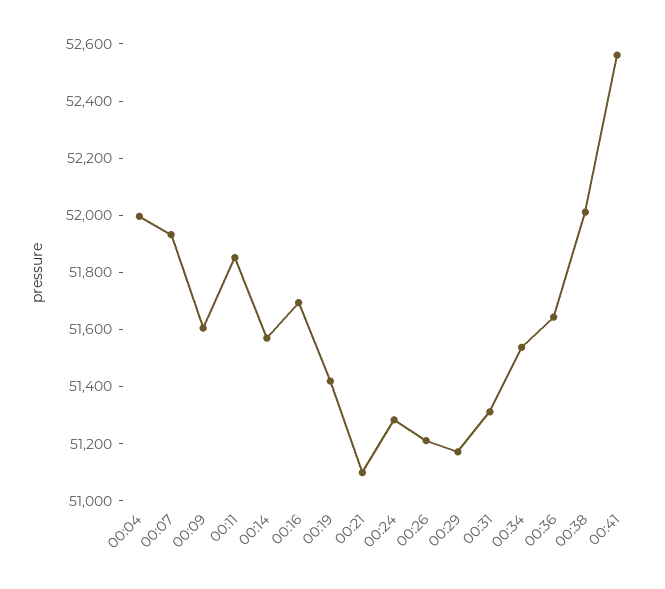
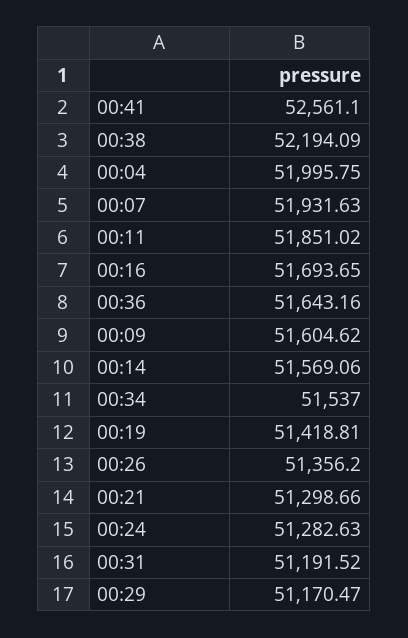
00:21: 51100 -> 51298.66
00:26: 51200 -> 51356.2
00:31: 51300 -> 51191.52
00:38: 52000 -> 52194.09

